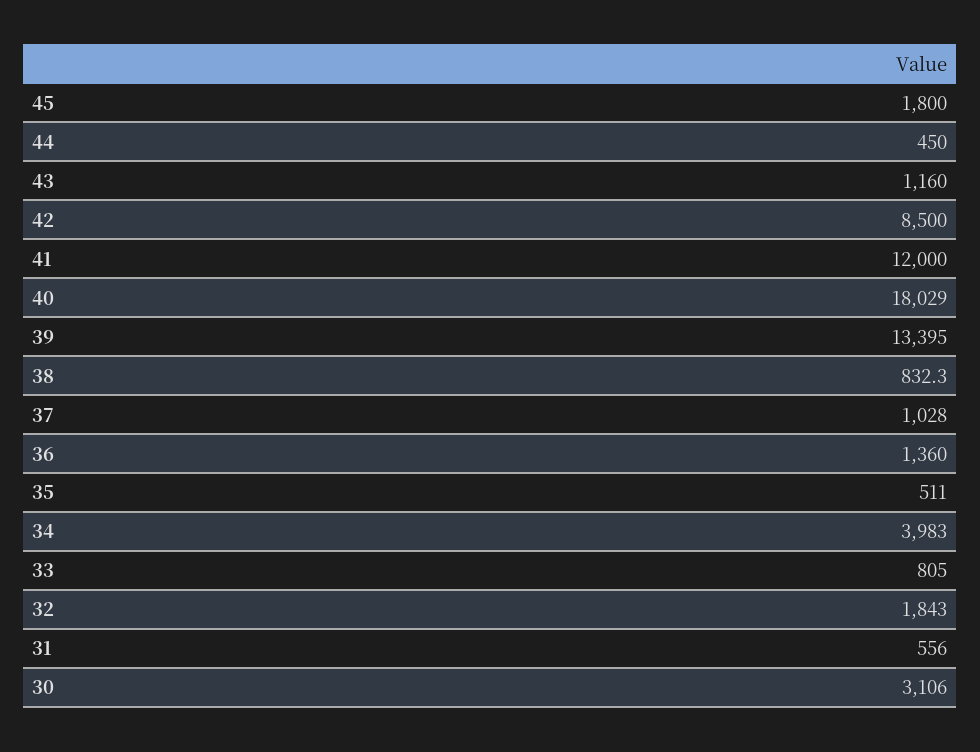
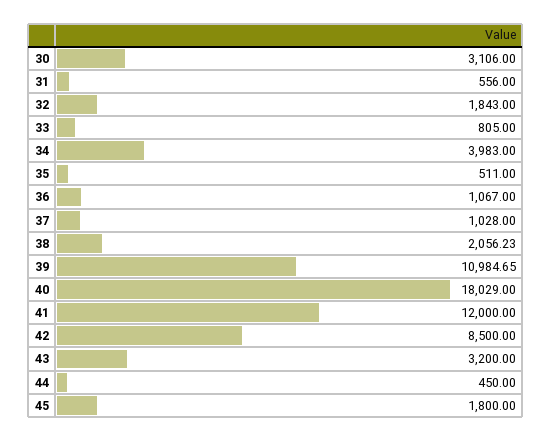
43: 1160 -> 3200
39: 13395 -> 10984.65
38: 832.3 -> 2056.23
36: 1360 -> 1067

